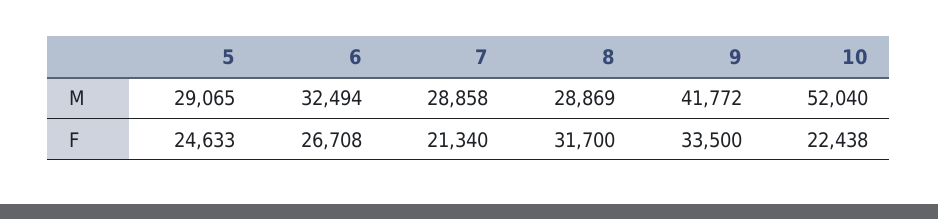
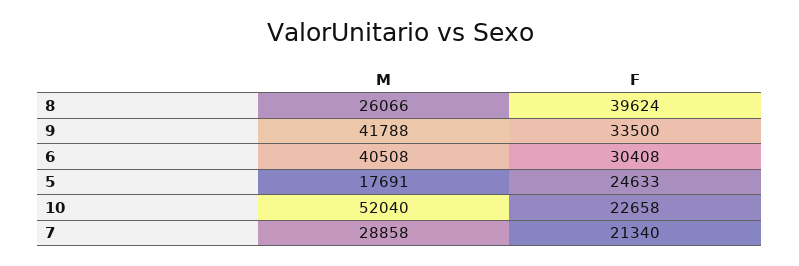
5, M: 29065 -> 17691
6, M: 32494 -> 40508
8, M: 28869 -> 26066
9, M: 41772 -> 41788
6, F: 26708 -> 30408
8, F: 31700 -> 39624
10, F: 22438 -> 22658

